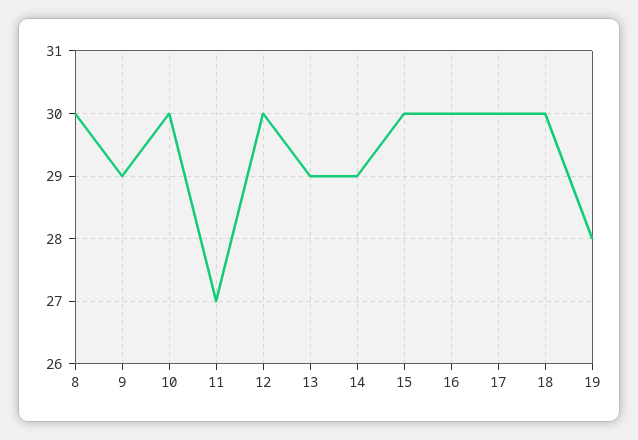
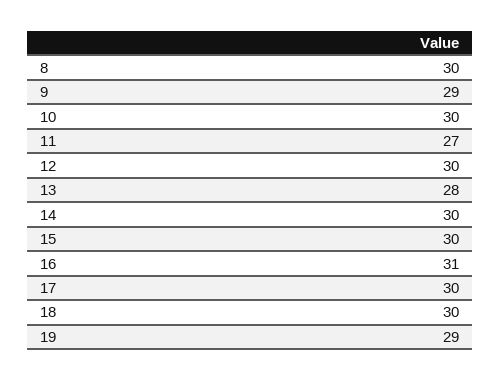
13: 29 -> 28
14: 29 -> 30
16: 30 -> 31
19: 28 -> 29

